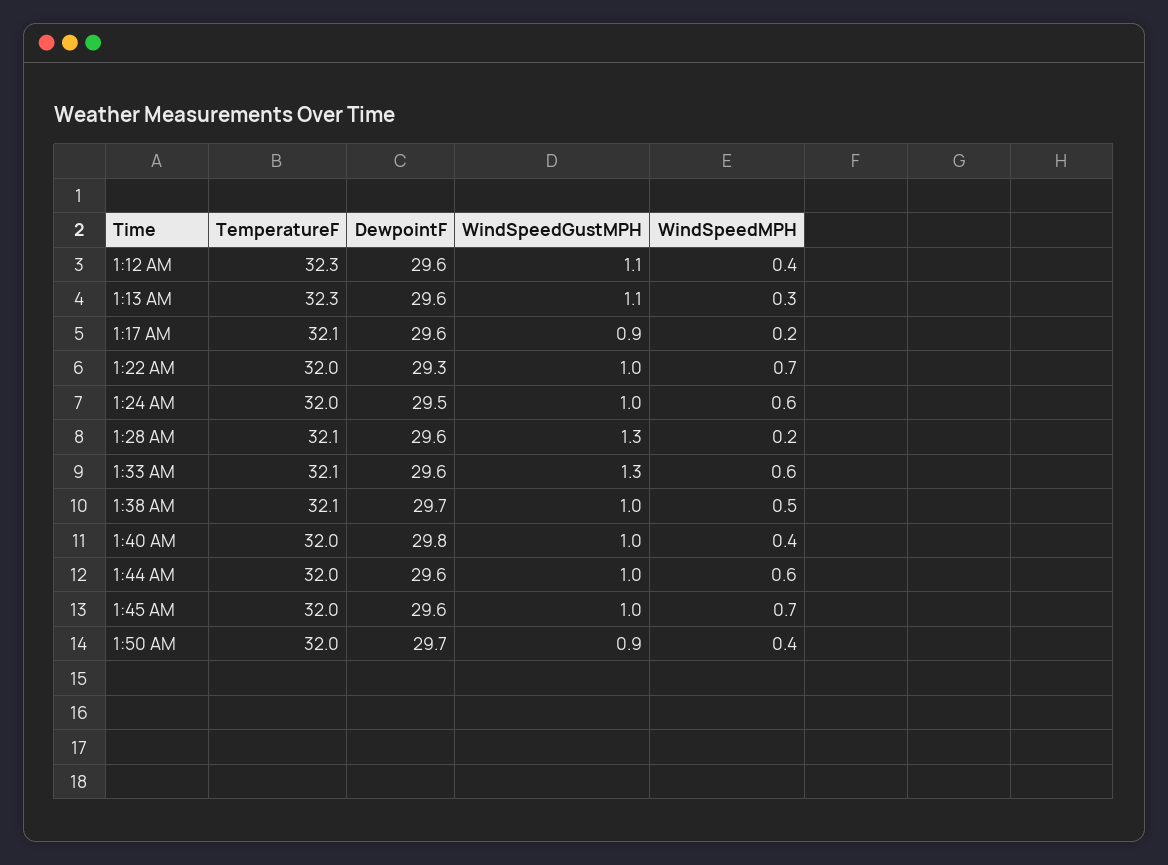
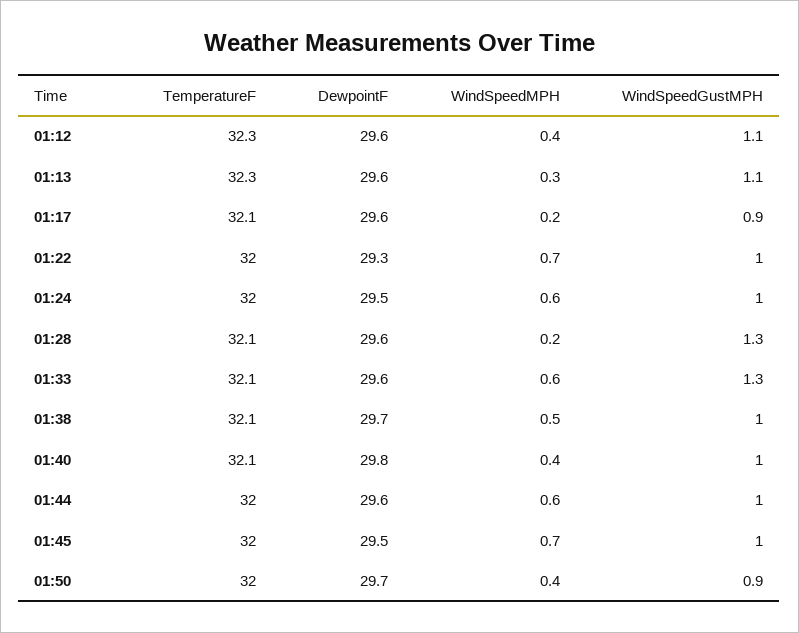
TemperatureF, 1:40 AM: 32 -> 32.1
DewpointF, 1:45 AM: 29.6 -> 29.5

